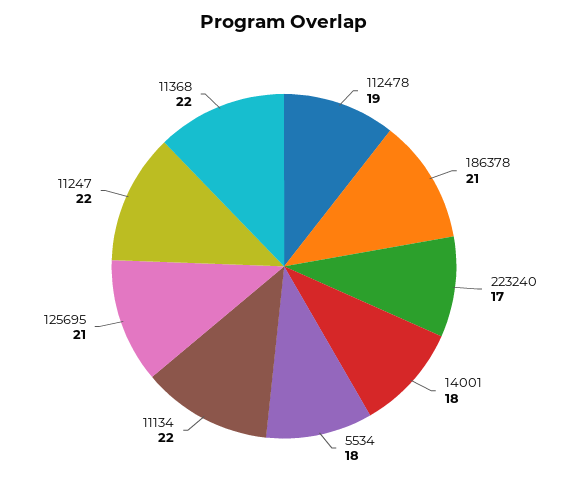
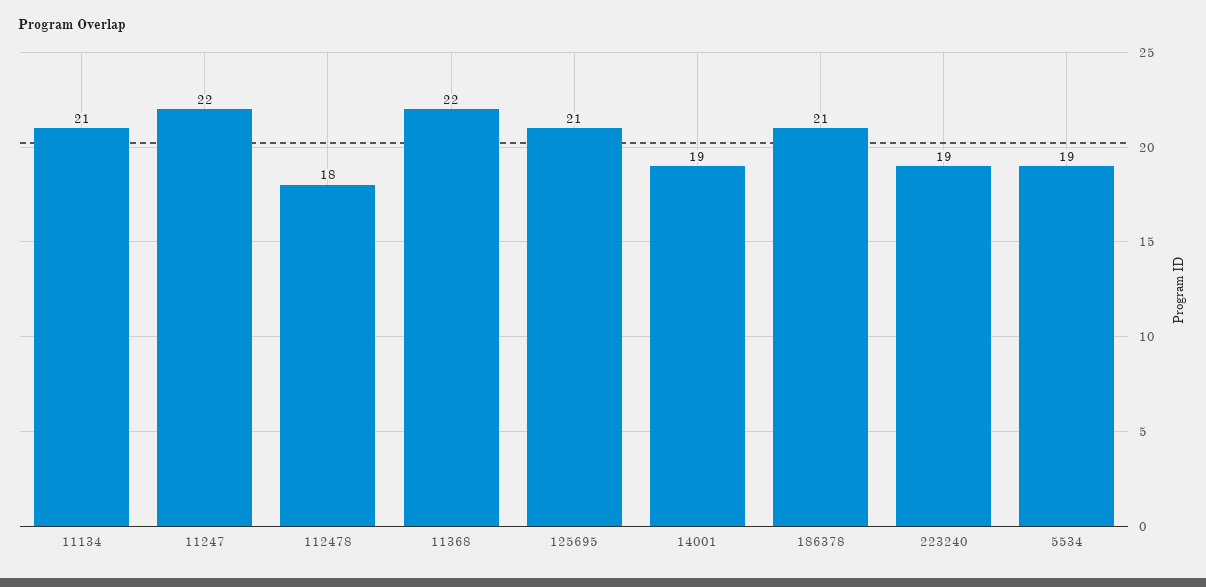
112478: 19 -> 18
223240: 17 -> 19
14001: 18 -> 19
5534: 18 -> 19
11134: 22 -> 21

